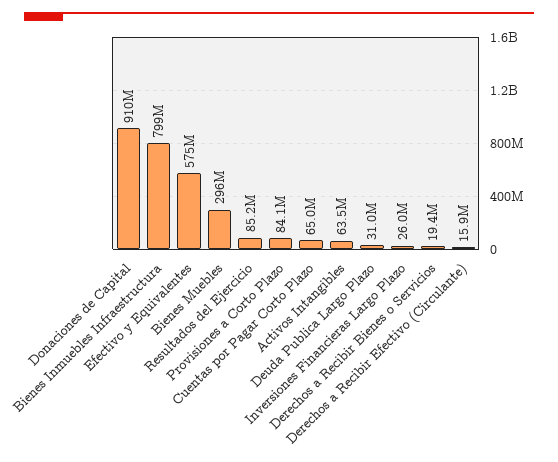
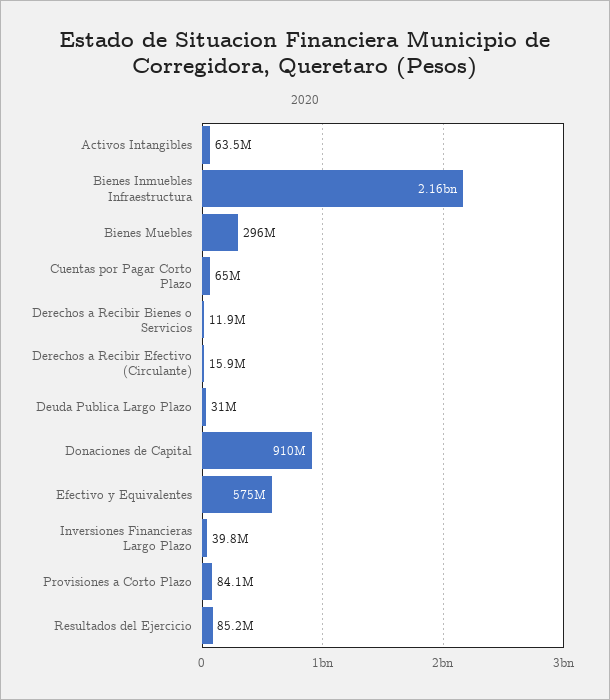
Bienes Inmuebles Infraestructura: 799000000 -> 2160000000
Inversiones Financieras Largo Plazo: 26000000 -> 39800000
Derechos a Recibir Bienes o Servicios: 19400000 -> 11900000

